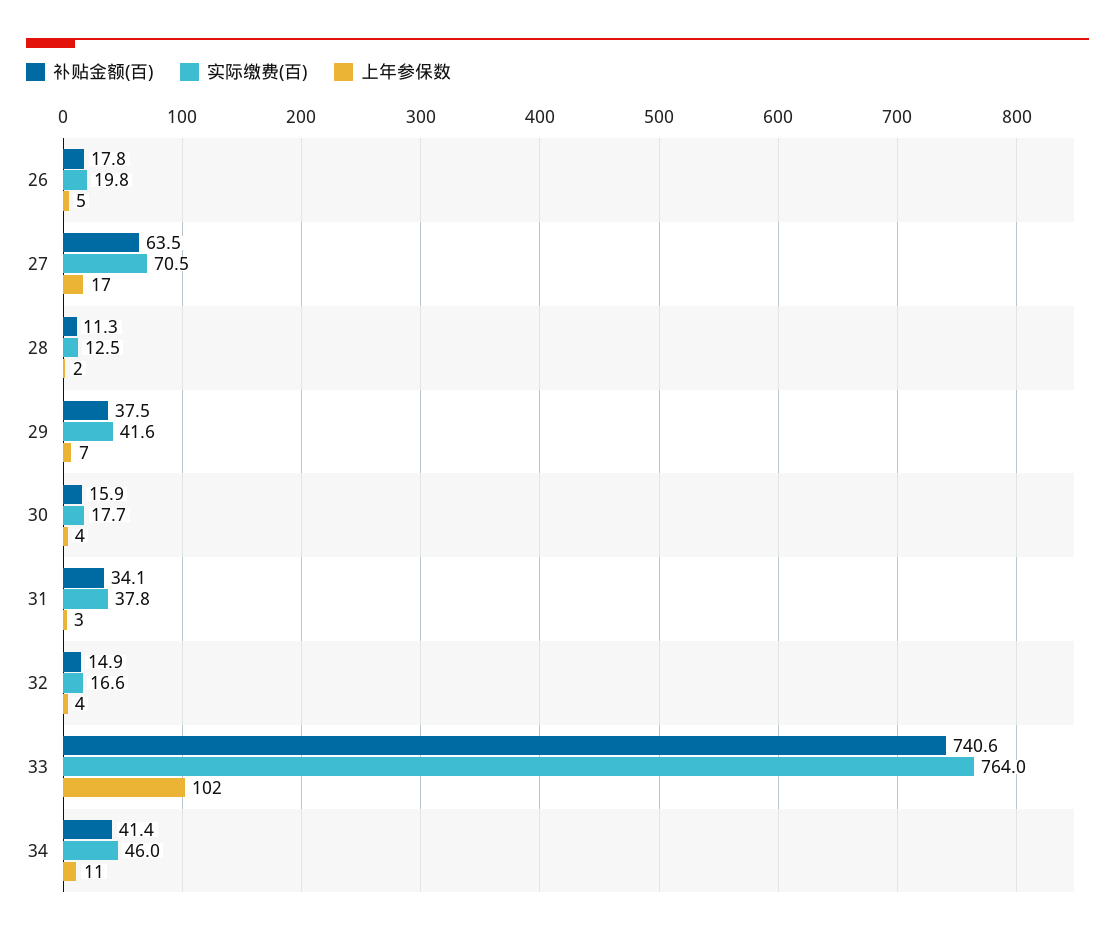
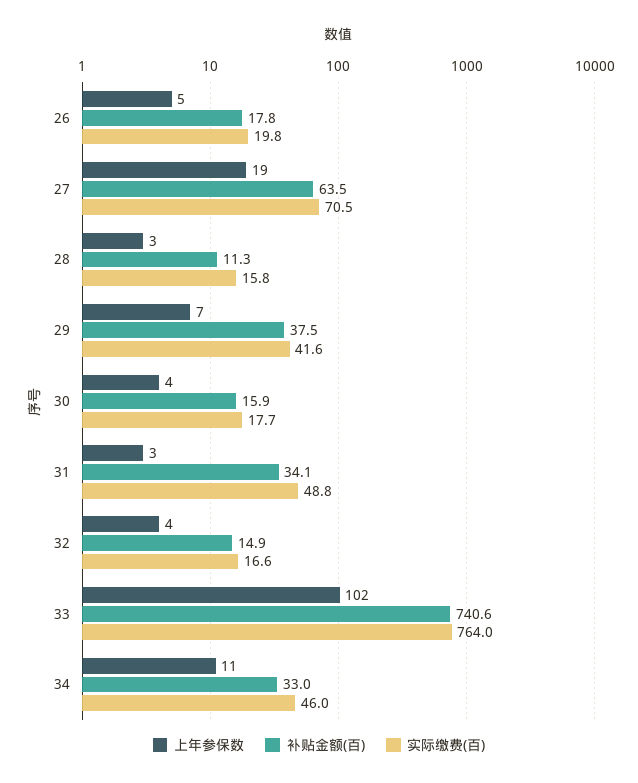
上年参保数, 27: 17 -> 19
实际缴费(百), 28: 12.5 -> 15.8
上年参保数, 28: 2 -> 3
实际缴费(百), 31: 37.8 -> 48.8
补贴金额(百), 34: 41.4 -> 33

